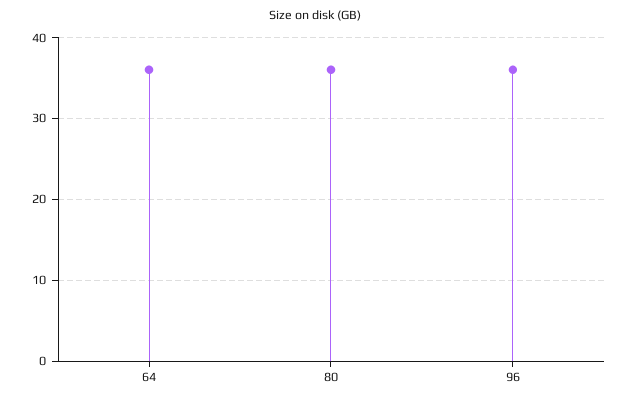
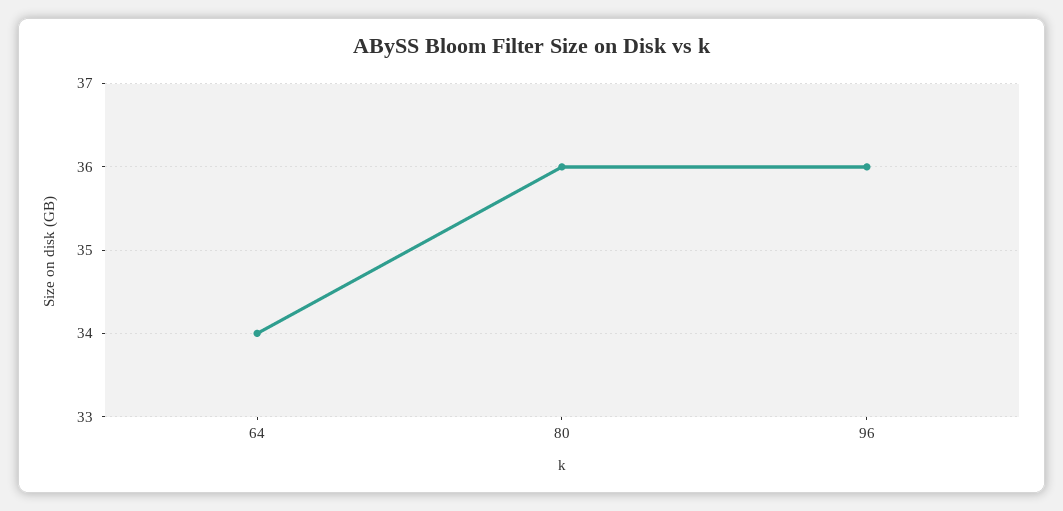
64: 36 -> 34

